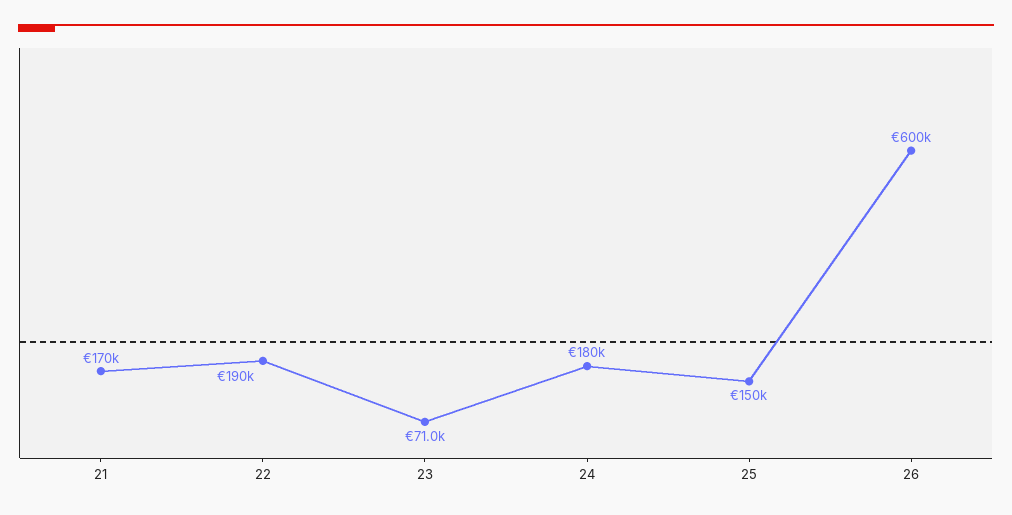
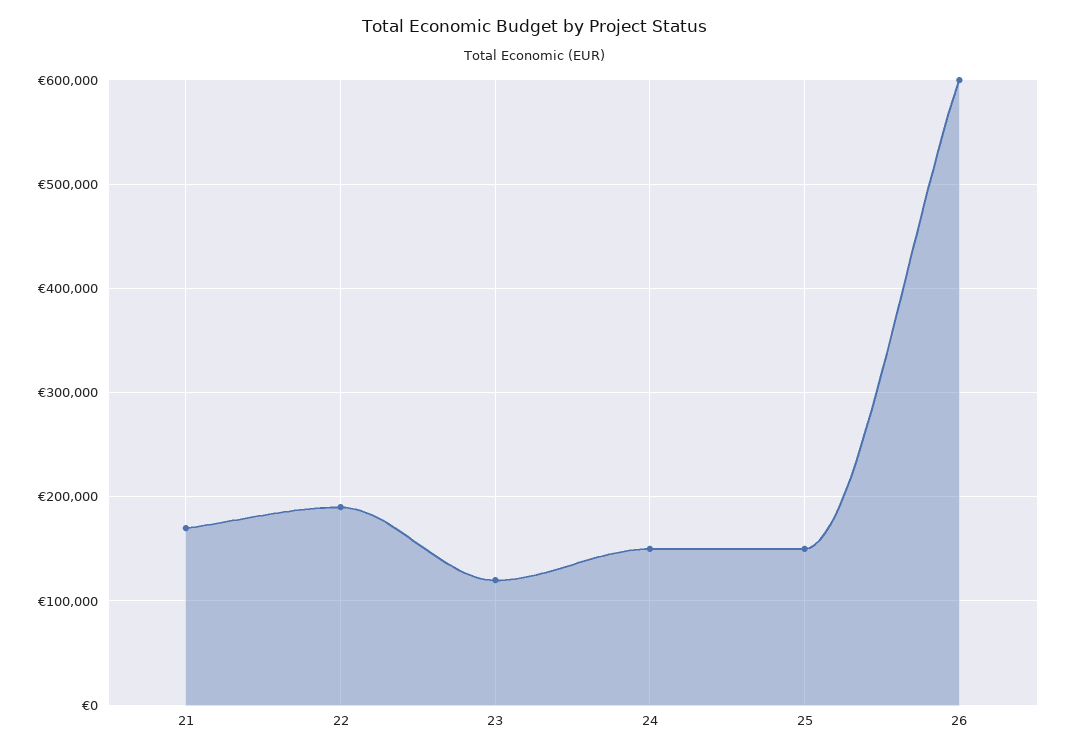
23: 71000 -> 120000
24: 180000 -> 150000

